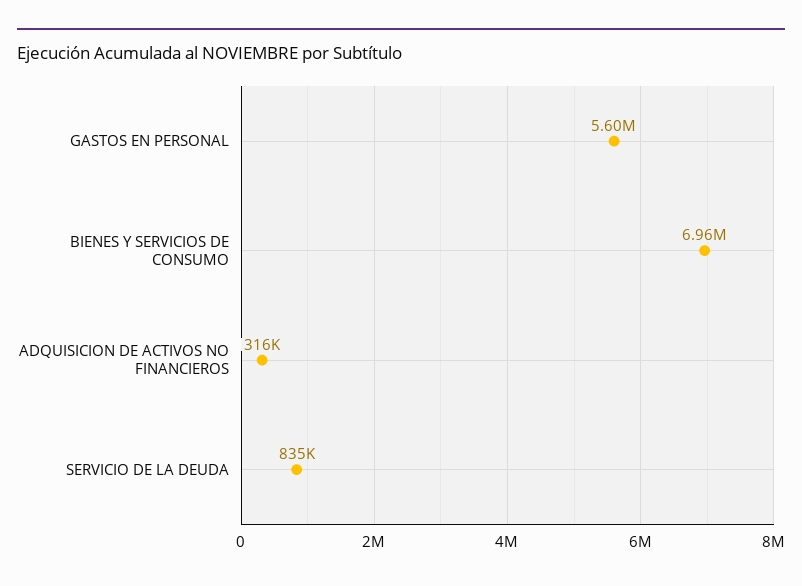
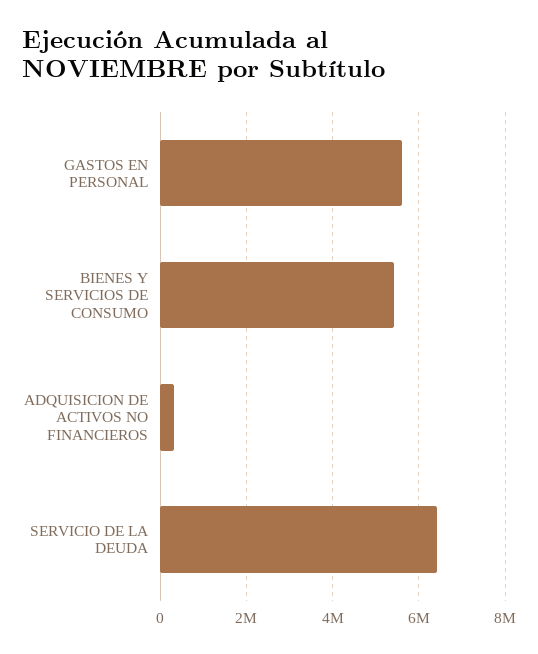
BIENES Y SERVICIOS DE CONSUMO: 6960000 -> 5400000
SERVICIO DE LA DEUDA: 835000 -> 6400000

